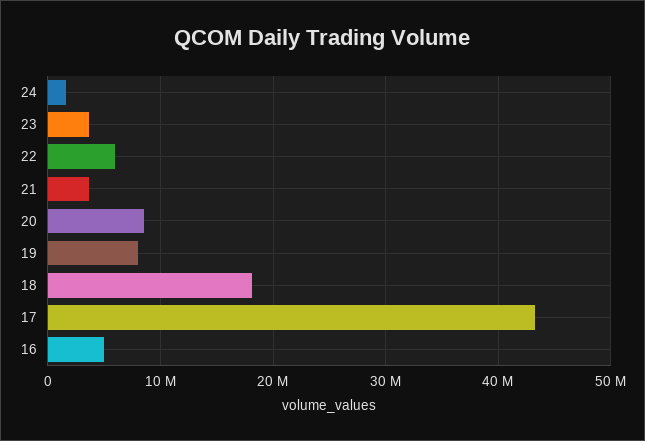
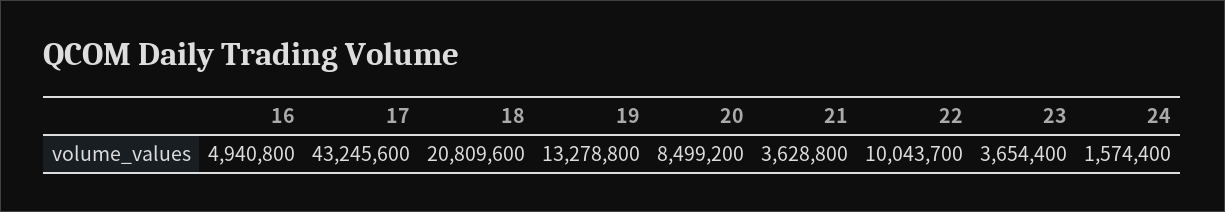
22: 6000000 -> 10043700
19: 8000000 -> 13278800
18: 18000000 -> 20809600

